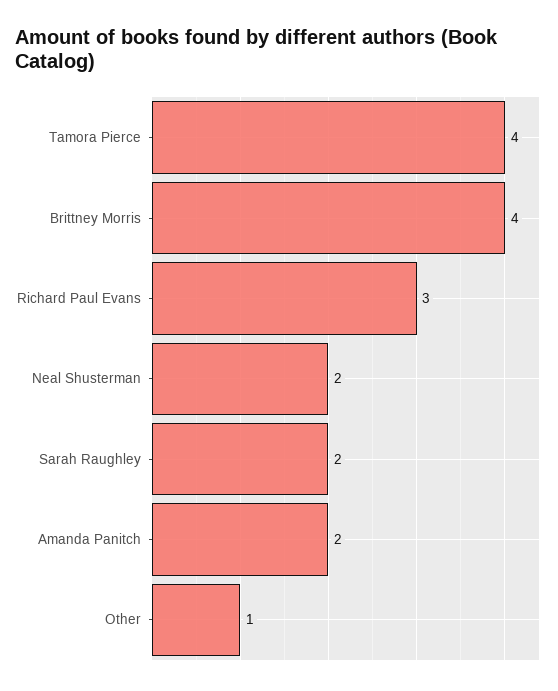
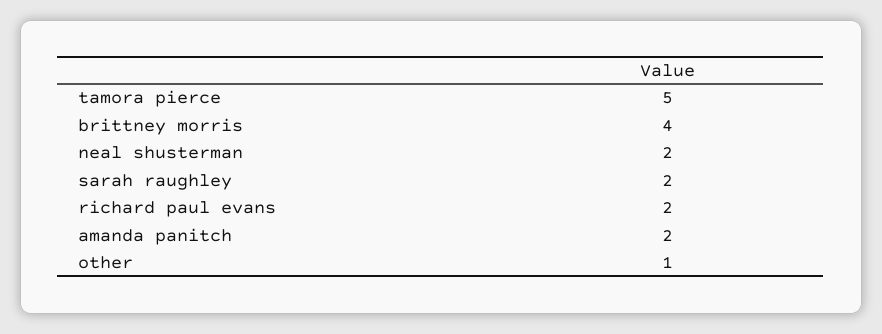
Tamora Pierce: 4 -> 5
Richard Paul Evans: 3 -> 2

